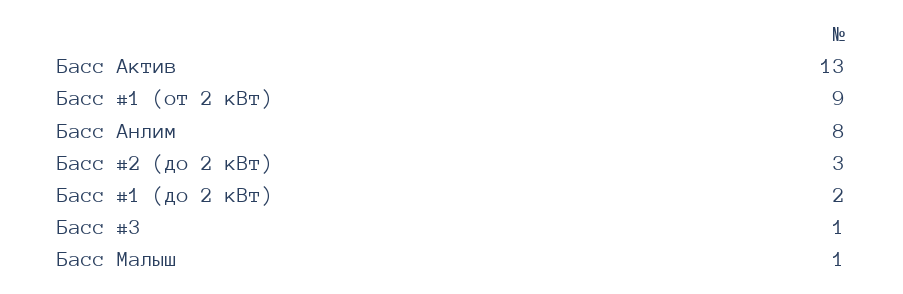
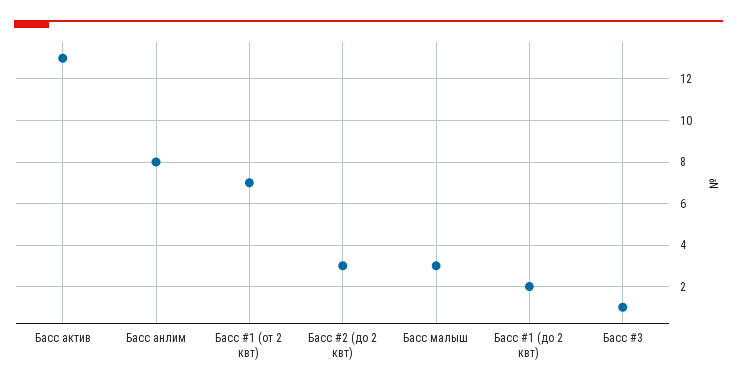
Басс #1 (от 2 кВт): 9 -> 7
Басс Малыш: 1 -> 3

